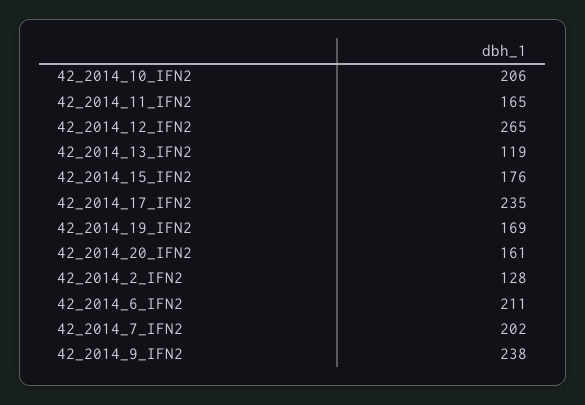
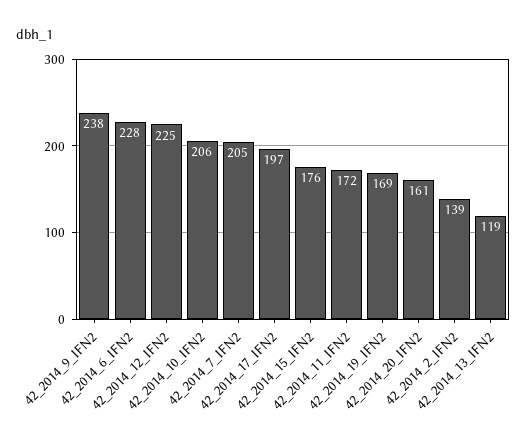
42_2014_11_IFN2: 165 -> 172
42_2014_12_IFN2: 265 -> 225
42_2014_17_IFN2: 235 -> 197
42_2014_2_IFN2: 128 -> 139
42_2014_6_IFN2: 211 -> 228
42_2014_7_IFN2: 202 -> 205

